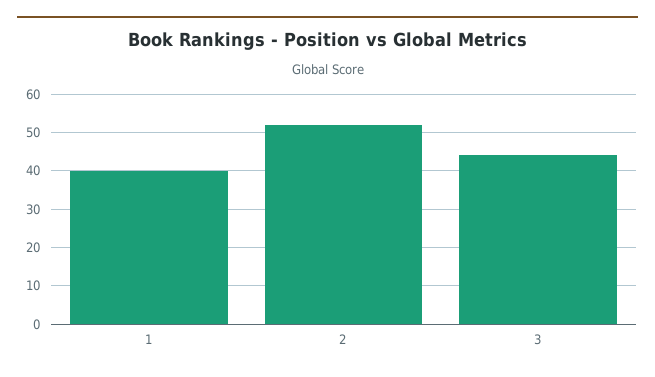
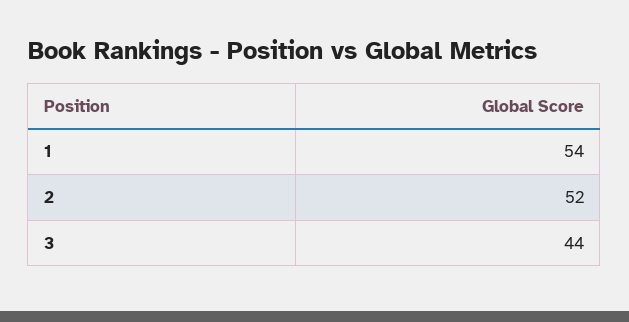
1: 40 -> 54

